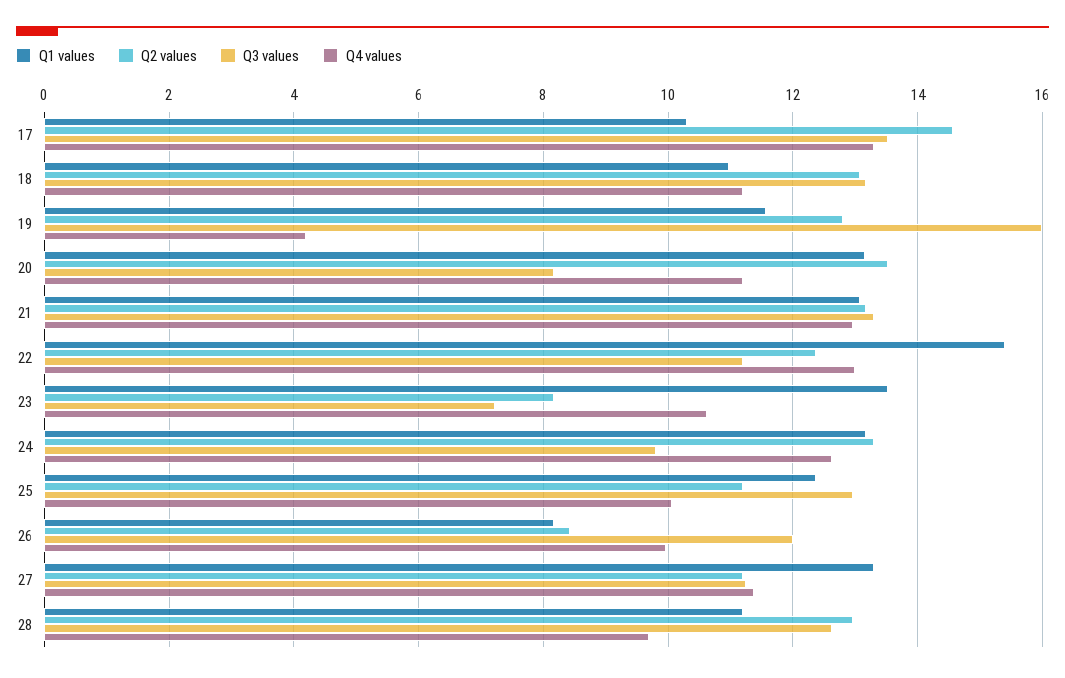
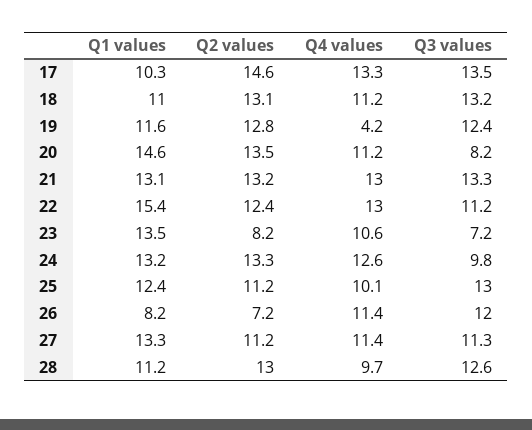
Q3 values, 19: 16 -> 12.4
Q1 values, 20: 13.2 -> 14.6
Q2 values, 26: 8.4 -> 7.2
Q4 values, 26: 10 -> 11.4

